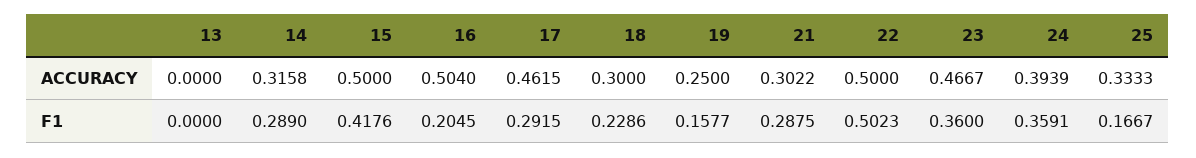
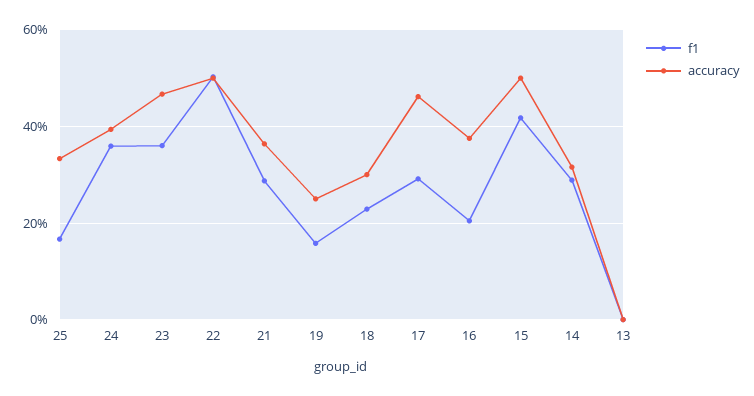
ACCURACY, 16: 0.504 -> 0.38
ACCURACY, 21: 0.3022 -> 0.36

